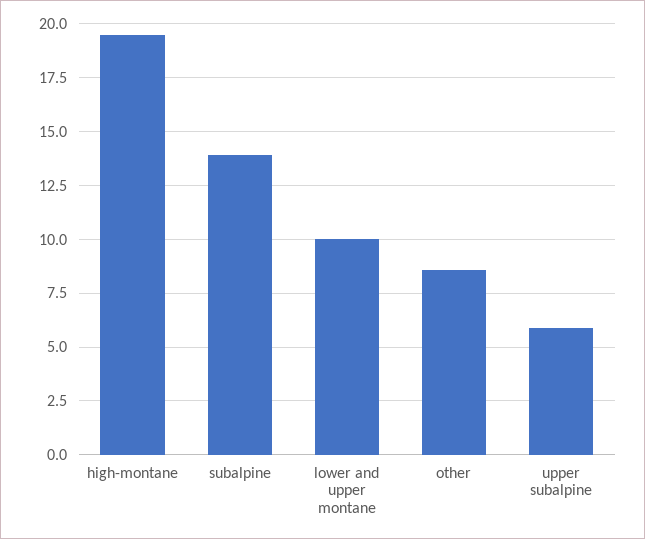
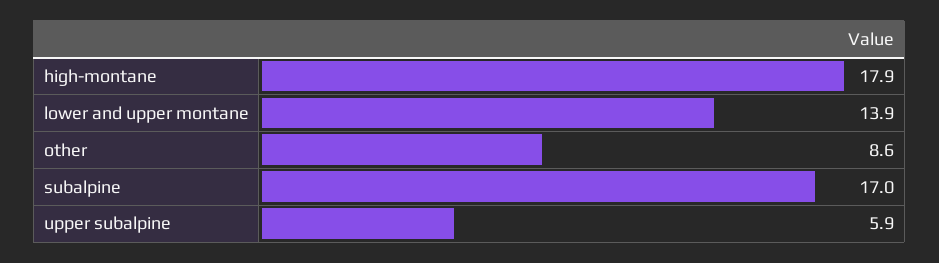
high-montane: 19.5 -> 17.9
subalpine: 14 -> 17
lower and upper montane: 10 -> 13.9

